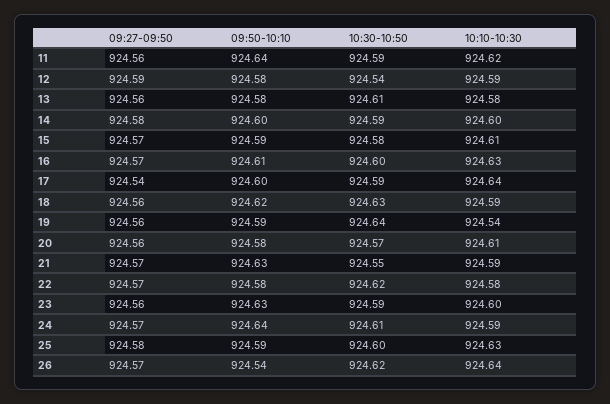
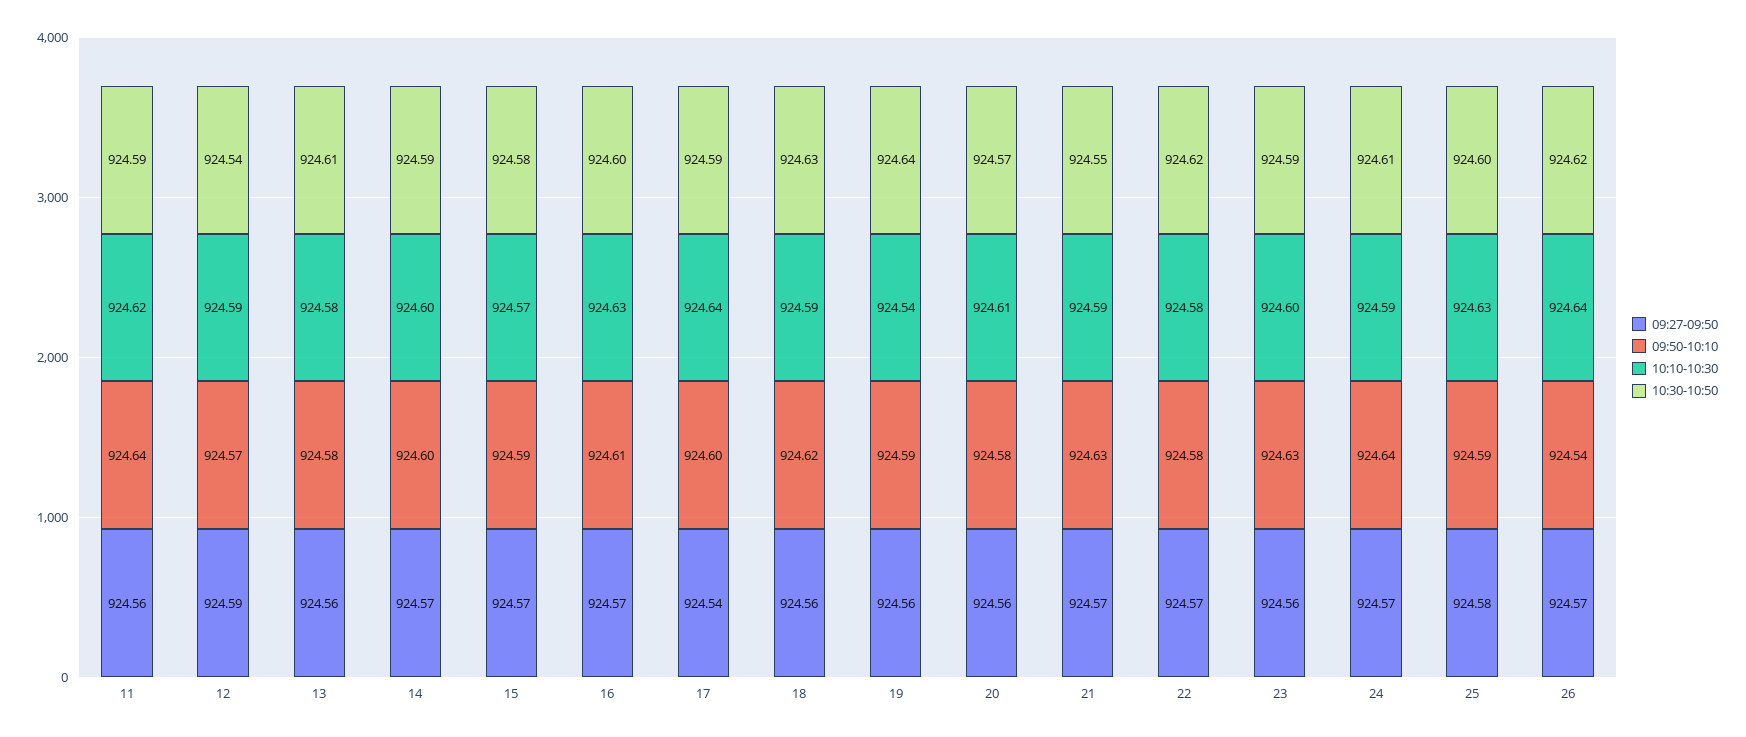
09:50-10:10, 12: 924.58 -> 924.57
09:27-09:50, 14: 924.58 -> 924.57
10:10-10:30, 15: 924.61 -> 924.57

